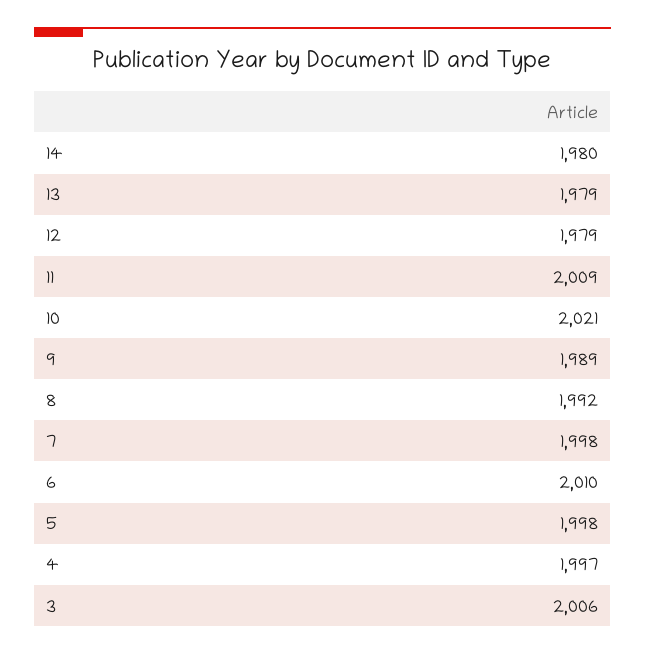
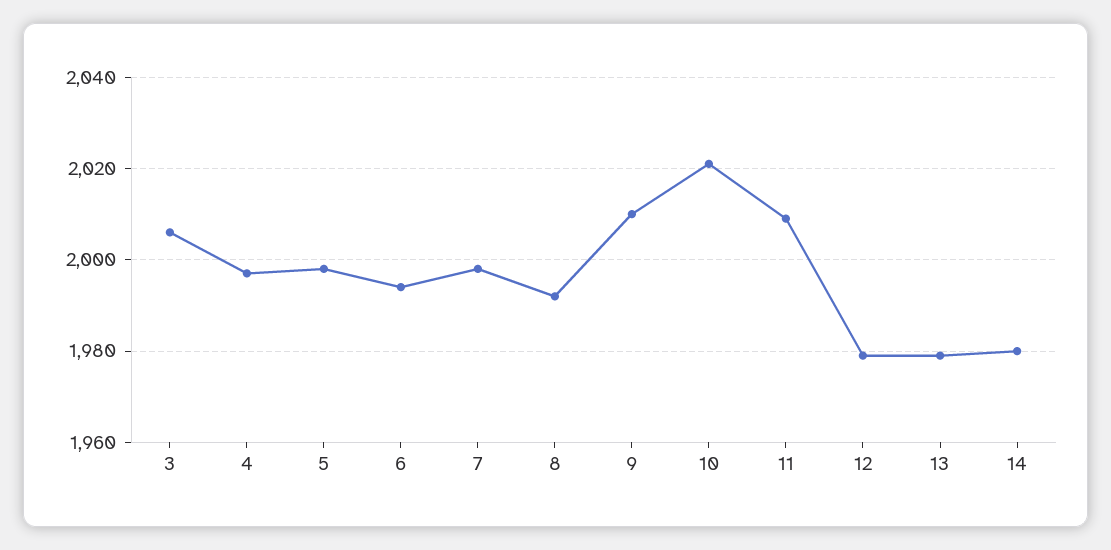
9: 1989 -> 2010
6: 2010 -> 1995

